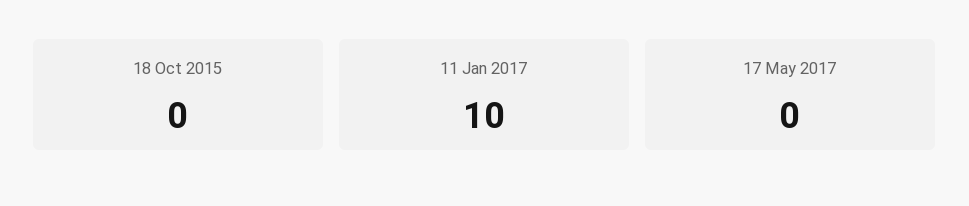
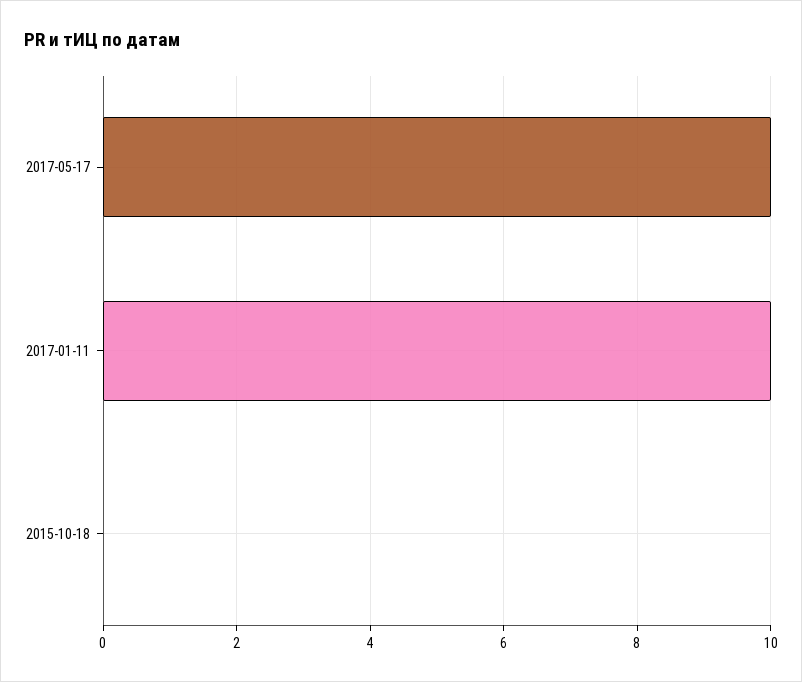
17 May 2017: 0 -> 10

